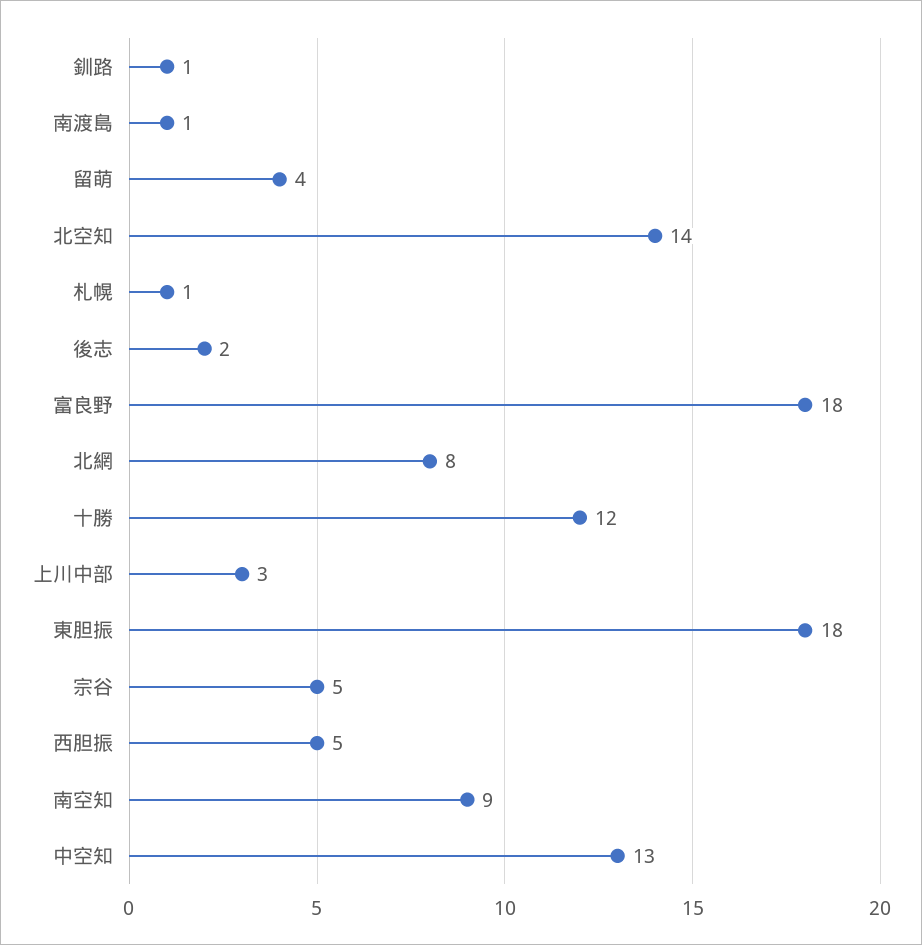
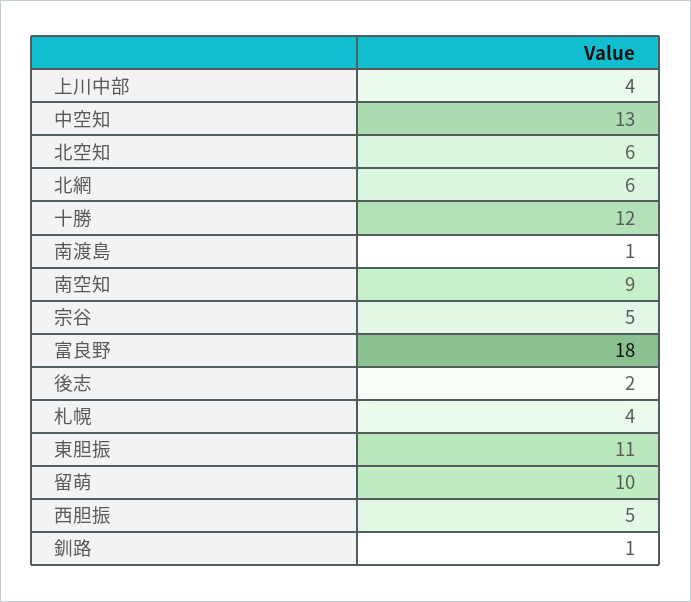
留萌: 4 -> 10
北空知: 14 -> 6
札幌: 1 -> 4
北網: 8 -> 6
上川中部: 3 -> 4
東胆振: 18 -> 11

